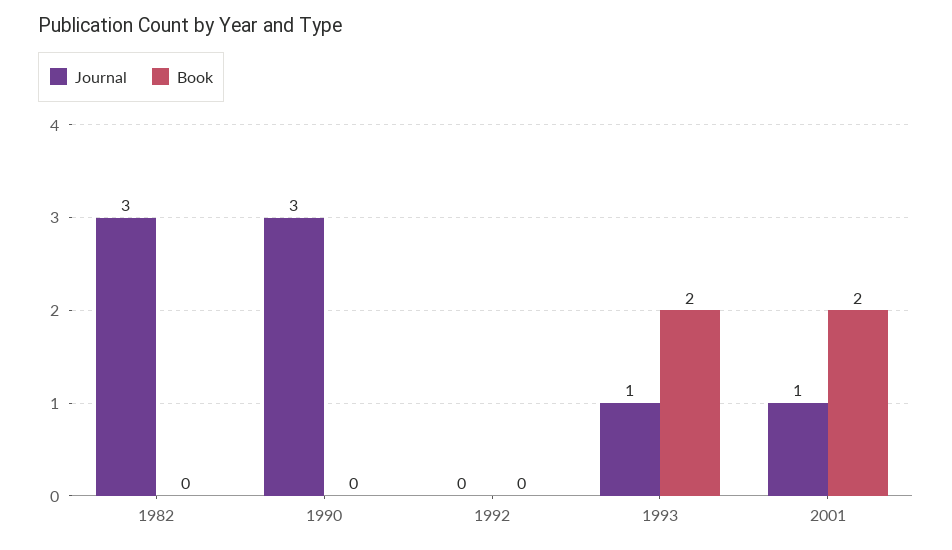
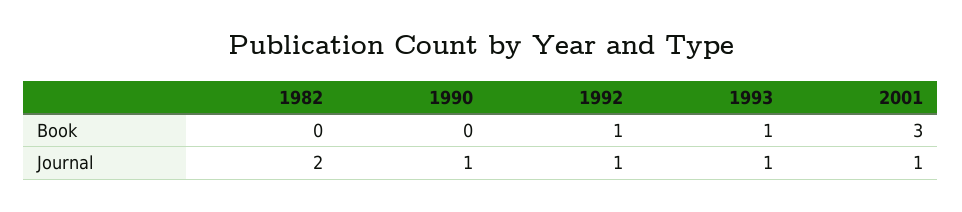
Journal, 1982: 3 -> 2
Journal, 1990: 3 -> 1
Journal, 1992: 0 -> 1
Book, 1992: 0 -> 1
Book, 1993: 2 -> 1
Book, 2001: 2 -> 3

